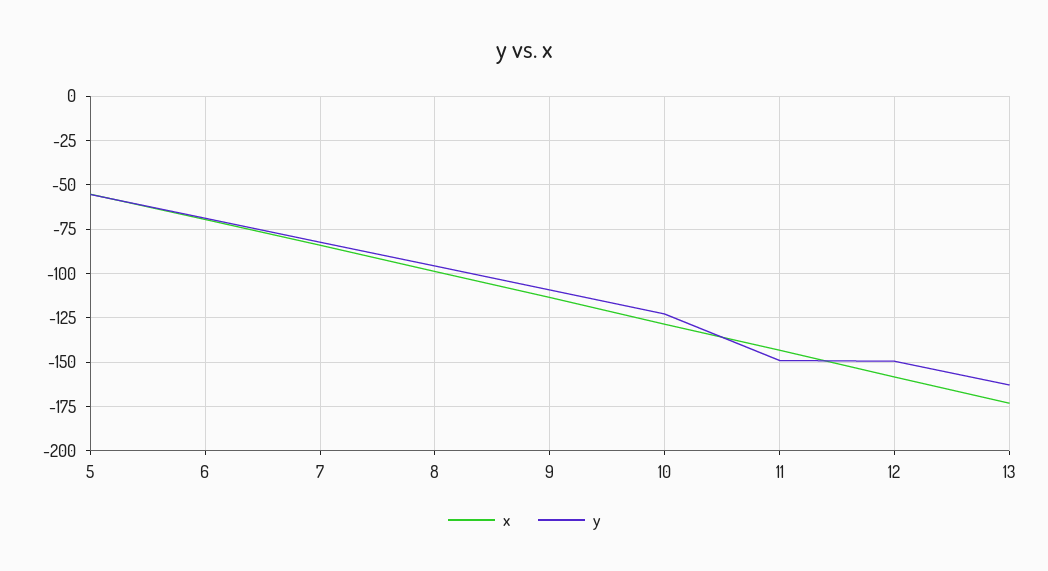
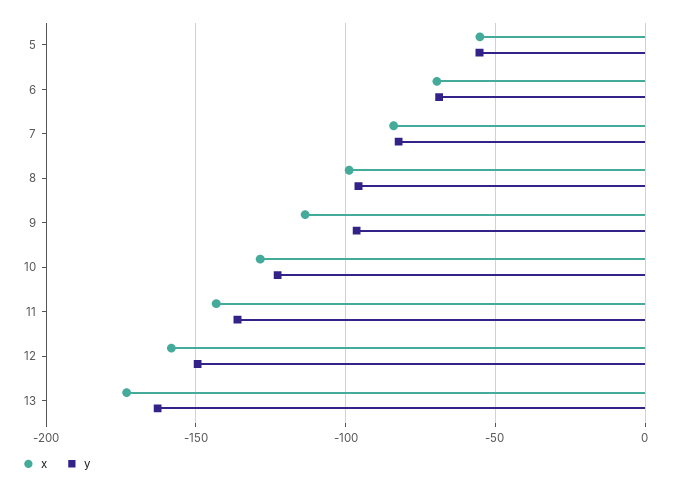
y, 9: -110 -> -95
y, 11: -150 -> -135

